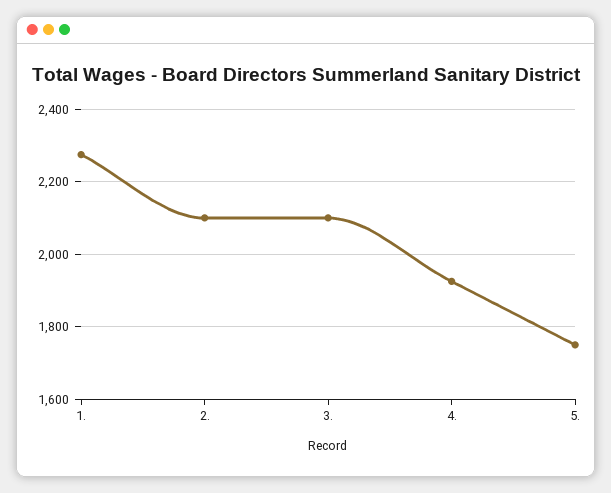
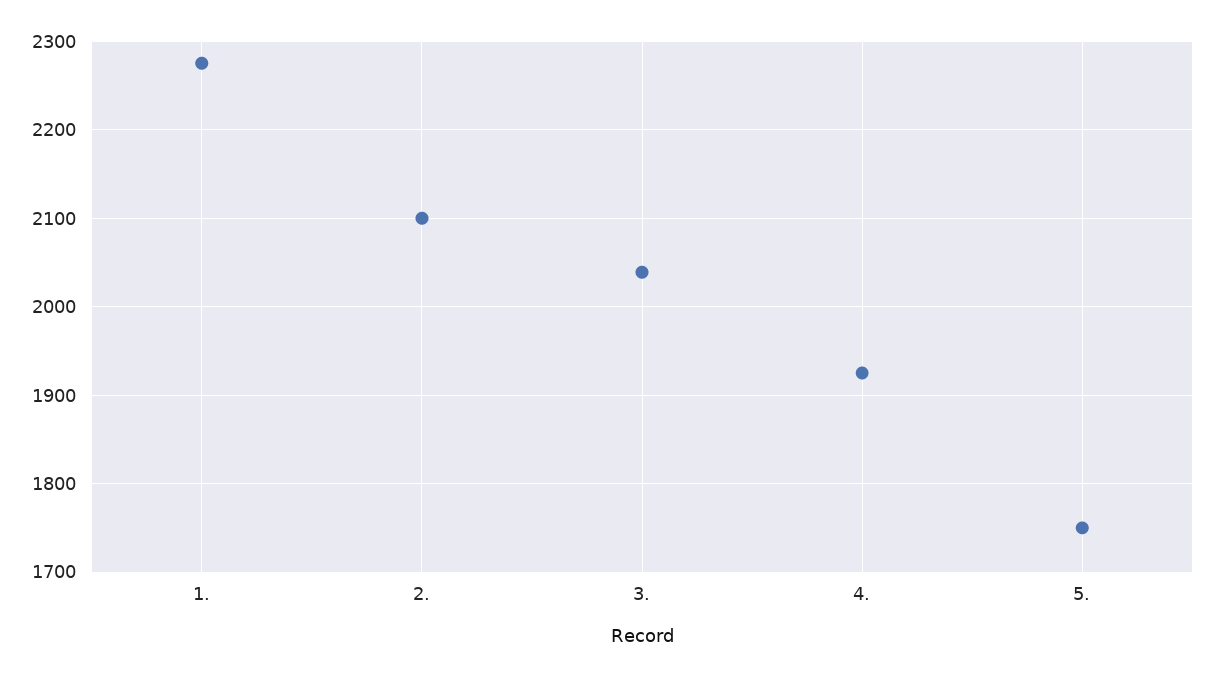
3.: 2100 -> 2040

